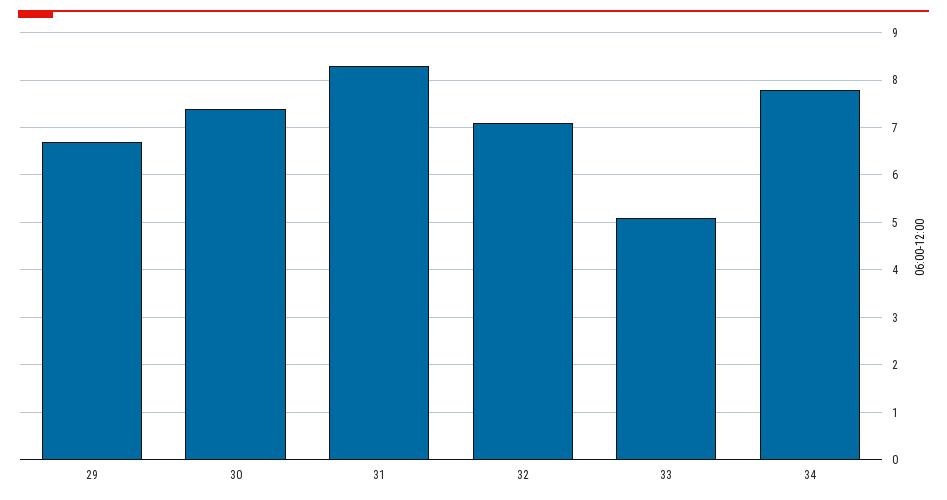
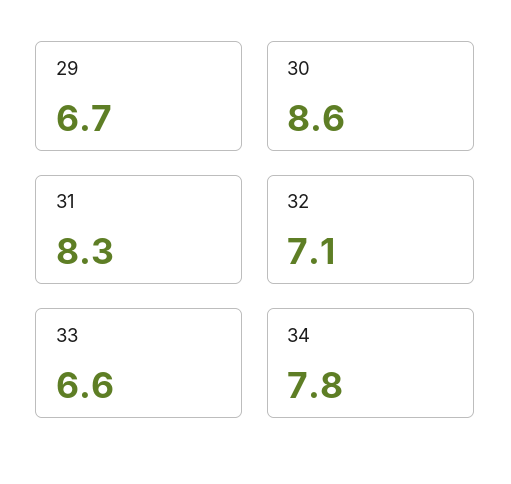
30: 7.5 -> 8.6
33: 5 -> 6.6

